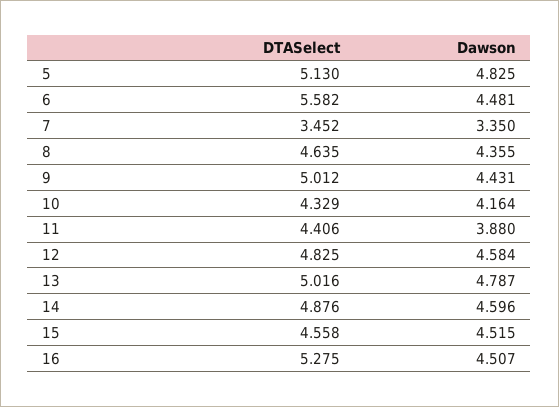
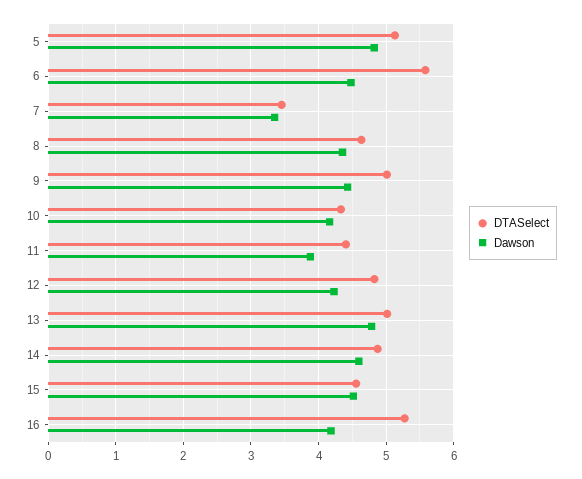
Dawson, 12: 4.584 -> 4.2
Dawson, 16: 4.507 -> 4.2

